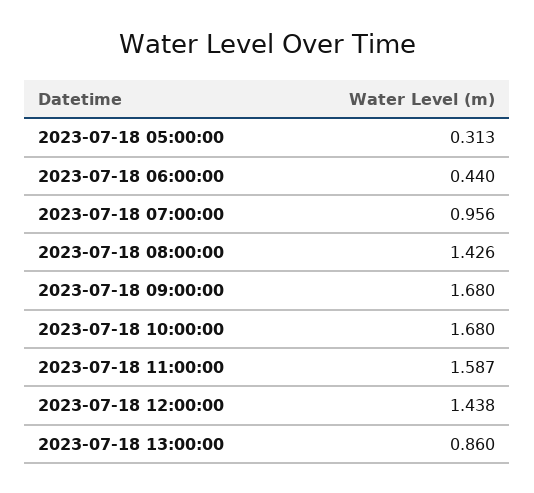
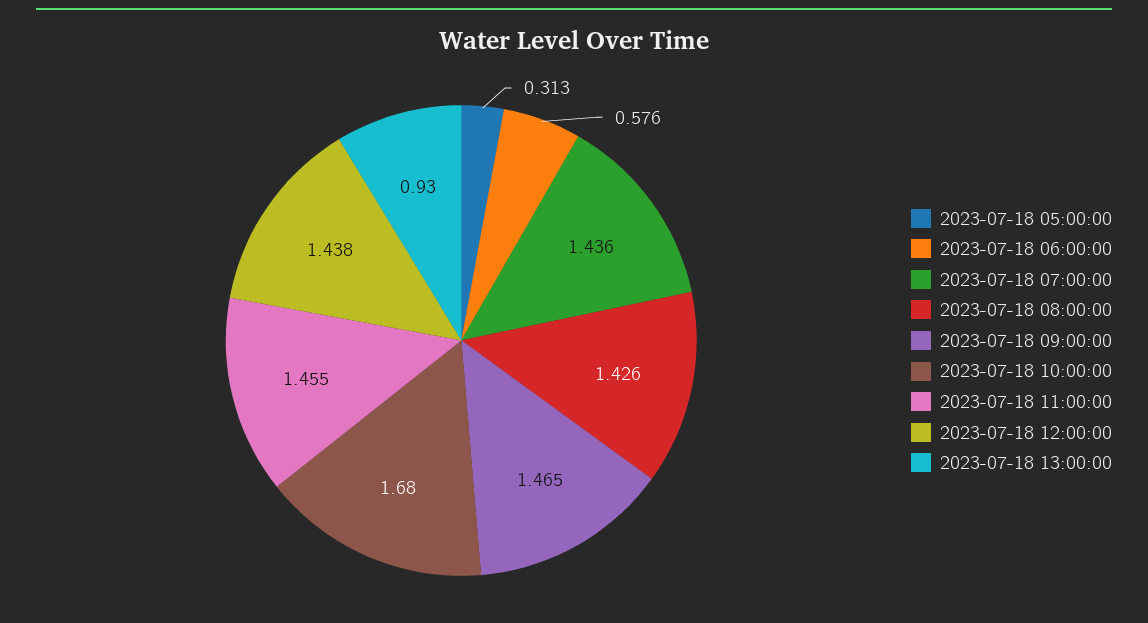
2023-07-18 06:00:00: 0.44 -> 0.576
2023-07-18 07:00:00: 0.956 -> 1.436
2023-07-18 09:00:00: 1.68 -> 1.465
2023-07-18 11:00:00: 1.587 -> 1.455
2023-07-18 13:00:00: 0.86 -> 0.93

